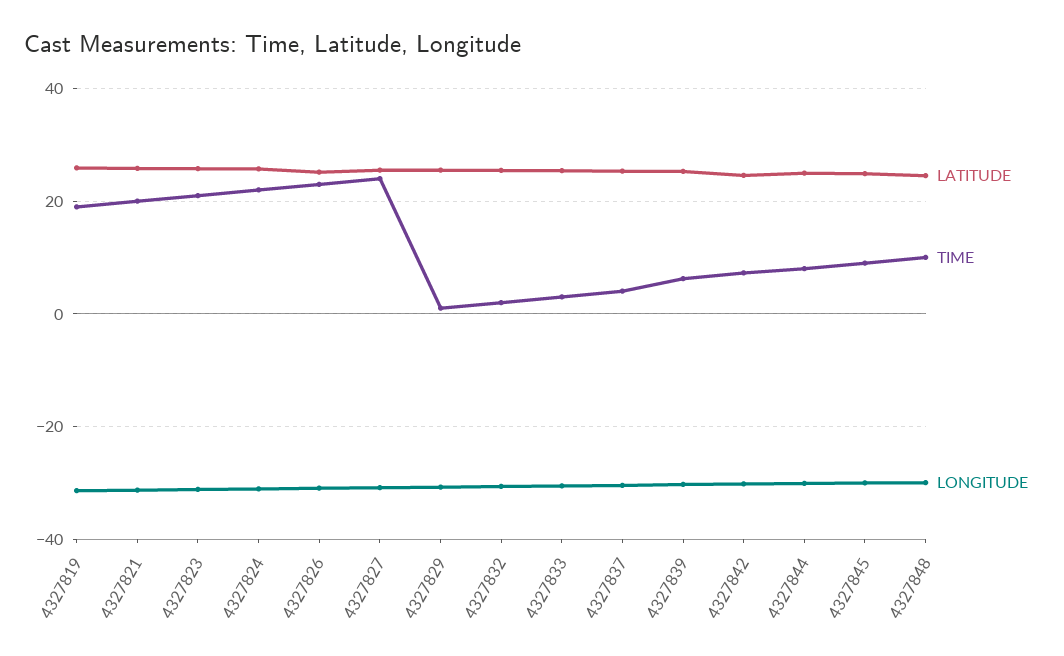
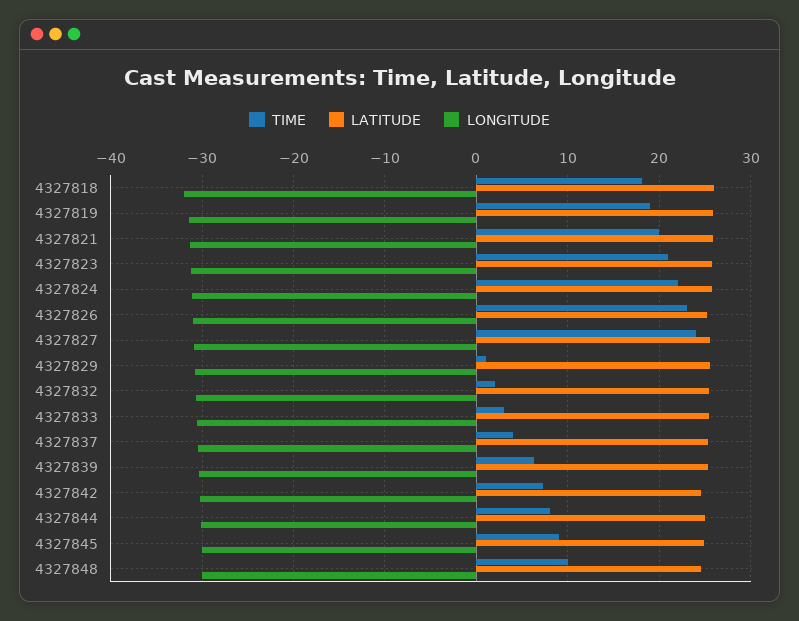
TIME, 4327818: none -> 18
LATITUDE, 4327818: none -> 26
LONGITUDE, 4327818: none -> -32

